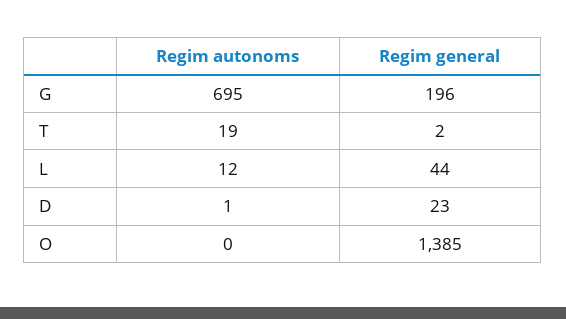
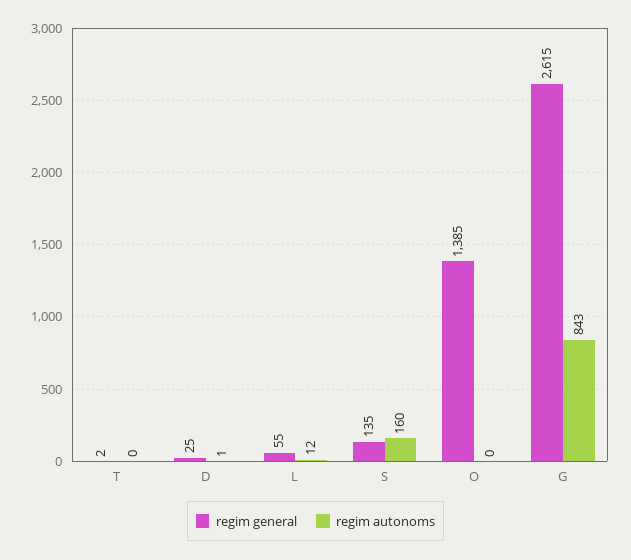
Regim autonoms, G: 695 -> 843
Regim general, G: 196 -> 2615
Regim autonoms, T: 19 -> 0
Regim general, L: 44 -> 55
Regim general, D: 23 -> 25
Regim general, S: none -> 135
Regim autonoms, S: none -> 160

